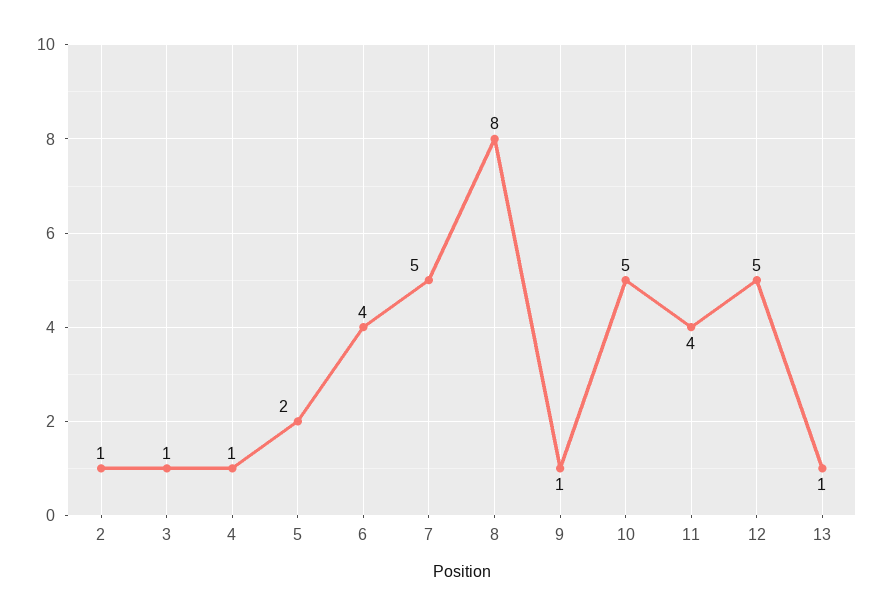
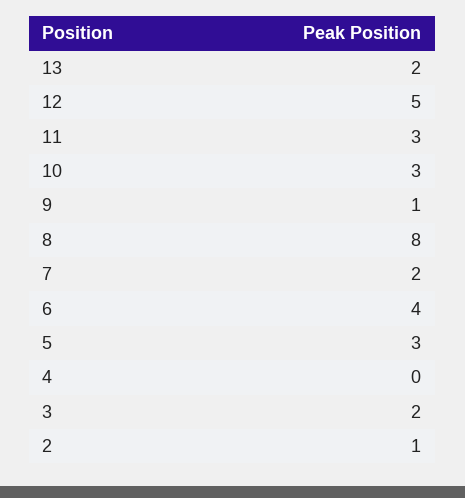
3: 1 -> 2
4: 1 -> 0
5: 2 -> 3
7: 5 -> 2
10: 5 -> 3
11: 4 -> 3
13: 1 -> 2

